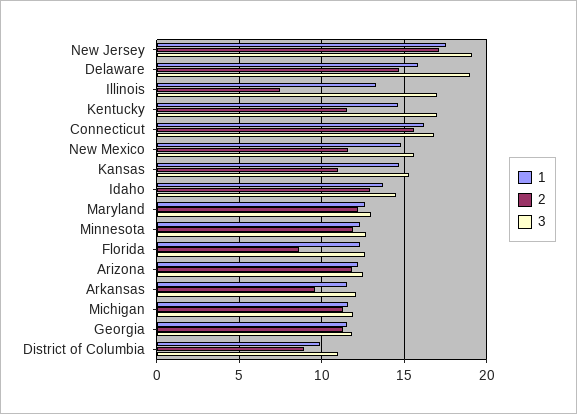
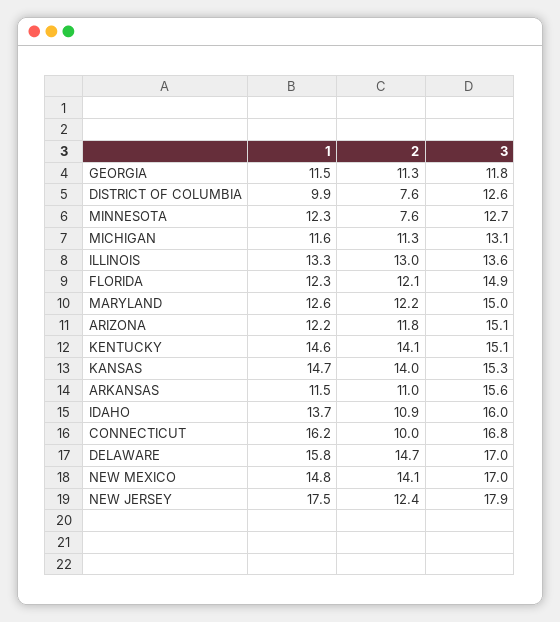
2, New Jersey: 17 -> 12.4
3, New Jersey: 19 -> 17.9
3, Delaware: 19 -> 17
2, Illinois: 7.5 -> 13
3, Illinois: 17 -> 13.6
2, Kentucky: 11.5 -> 14.1
3, Kentucky: 17 -> 15.1
2, Connecticut: 15.5 -> 10
2, New Mexico: 11.5 -> 14.1
3, New Mexico: 15.5 -> 17
2, Kansas: 11 -> 14
2, Idaho: 13 -> 10.9
3, Idaho: 14.5 -> 16
3, Maryland: 13 -> 15
2, Minnesota: 12 -> 7.6
2, Florida: 8.5 -> 12.1
3, Florida: 12.5 -> 14.9
3, Arizona: 12.5 -> 15.1
2, Arkansas: 9.5 -> 11
3, Arkansas: 12 -> 15.6
3, Michigan: 12 -> 13.1
2, District of Columbia: 9 -> 7.6
3, District of Columbia: 11 -> 12.6

